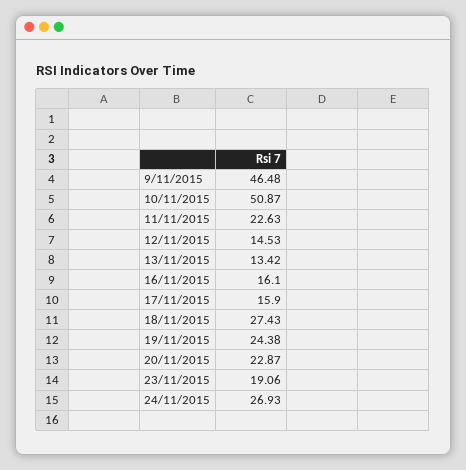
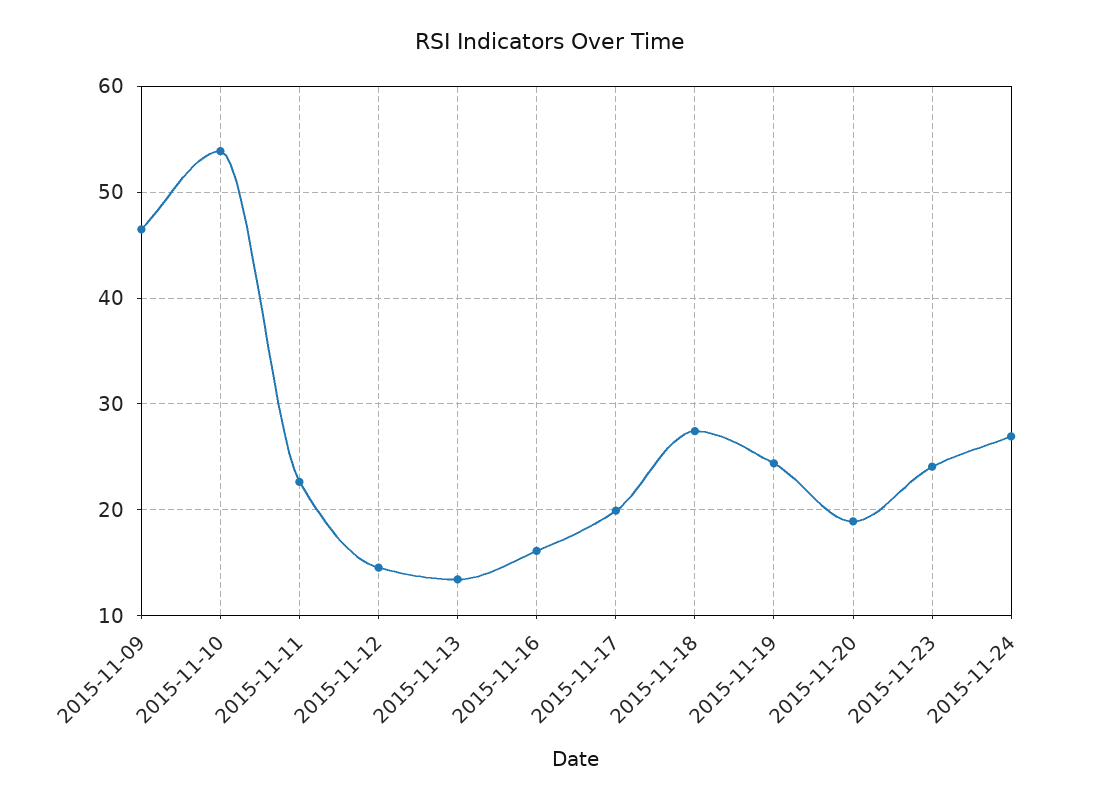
10/11/2015: 50.87 -> 54
17/11/2015: 15.9 -> 20
20/11/2015: 22.87 -> 19
23/11/2015: 19.06 -> 24

